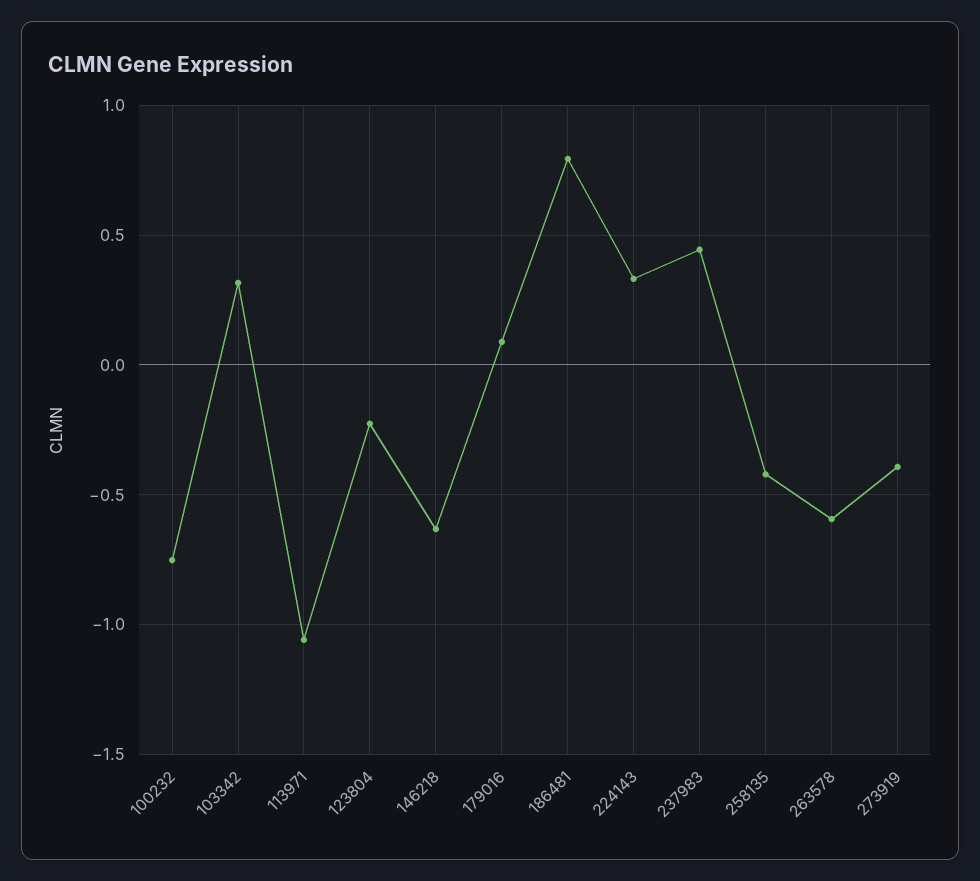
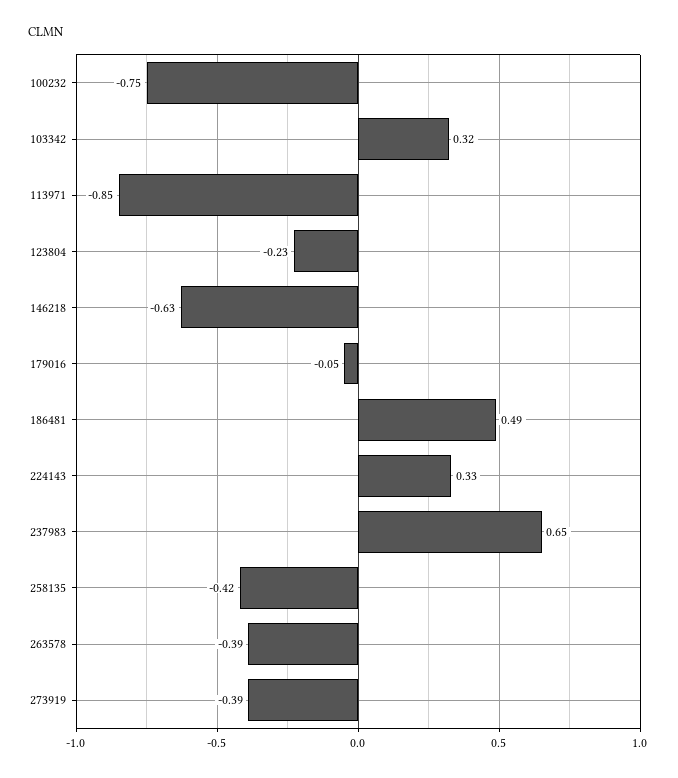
113971: -1.05 -> -0.85
179016: 0.1 -> -0.05
186481: 0.8 -> 0.49
237983: 0.45 -> 0.65
263578: -0.6 -> -0.39

